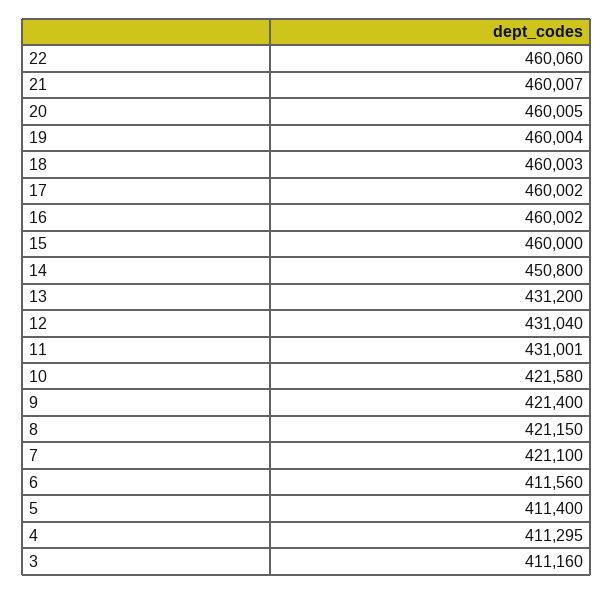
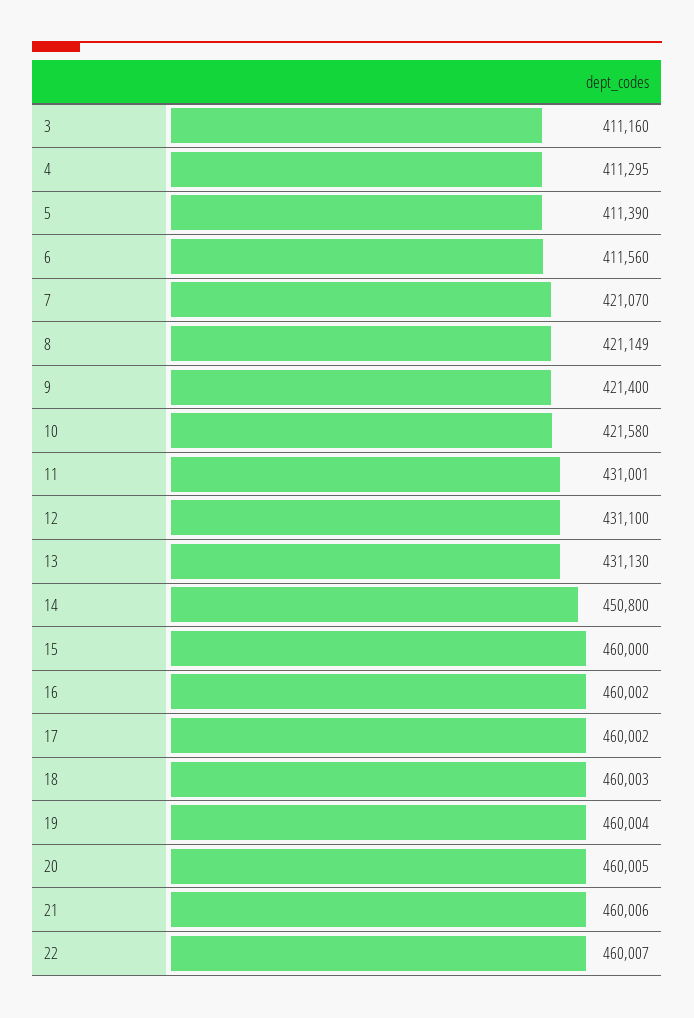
22: 460060 -> 460007
21: 460007 -> 460006
13: 431200 -> 431130
12: 431040 -> 431100
8: 421150 -> 421149
7: 421100 -> 421070
5: 411400 -> 411390

